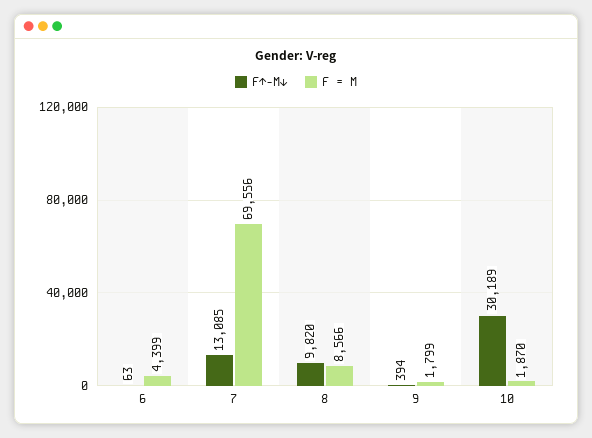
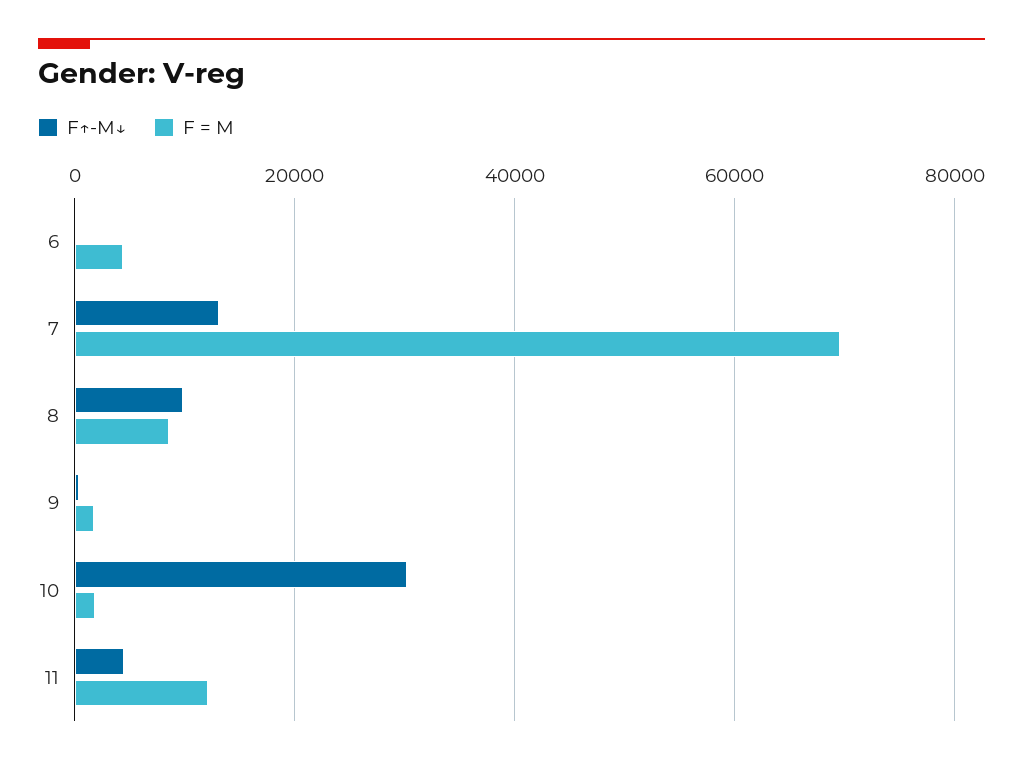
F↑-M↓, 11: none -> 4000
F = M, 11: none -> 12000

